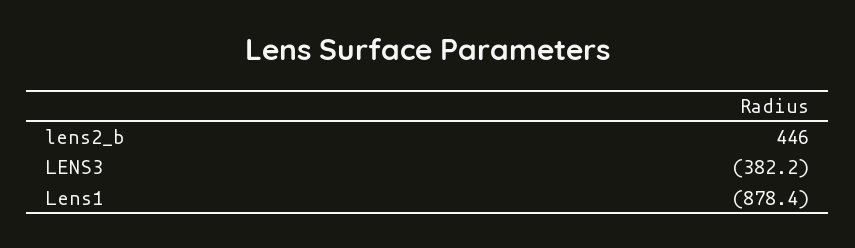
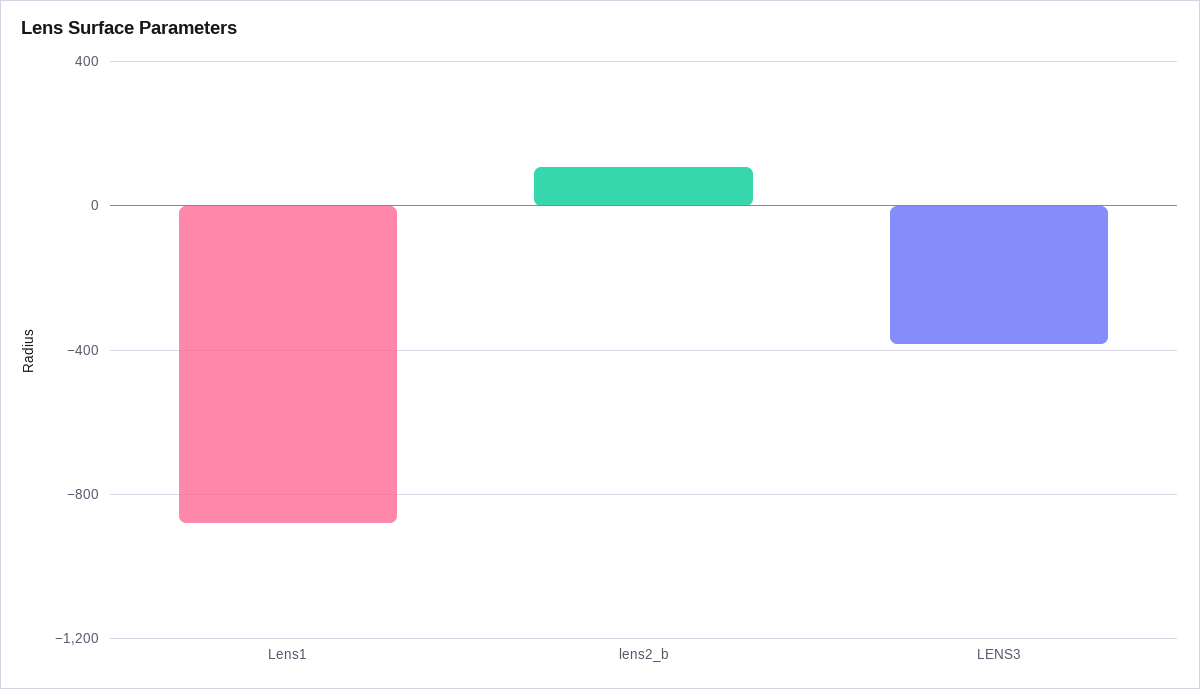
lens2_b: 446 -> 100

